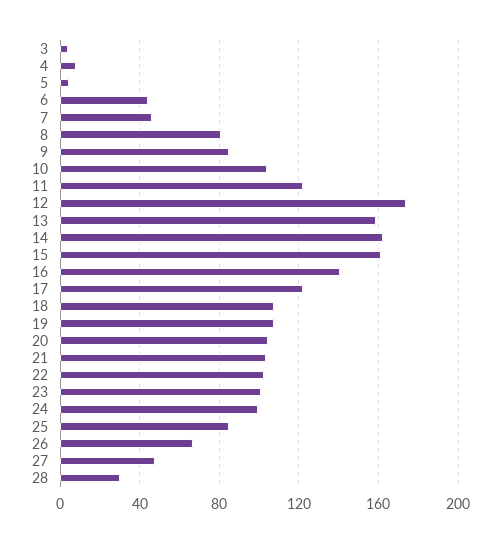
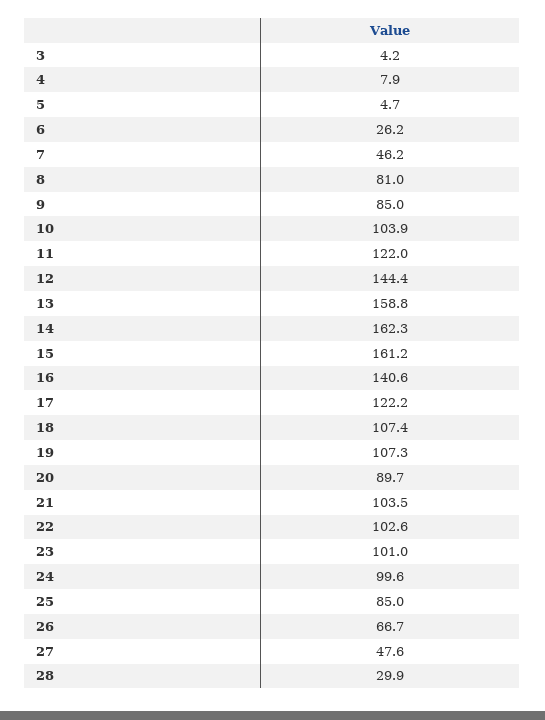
6: 45 -> 26.2
12: 175 -> 144.4
20: 105 -> 89.7

